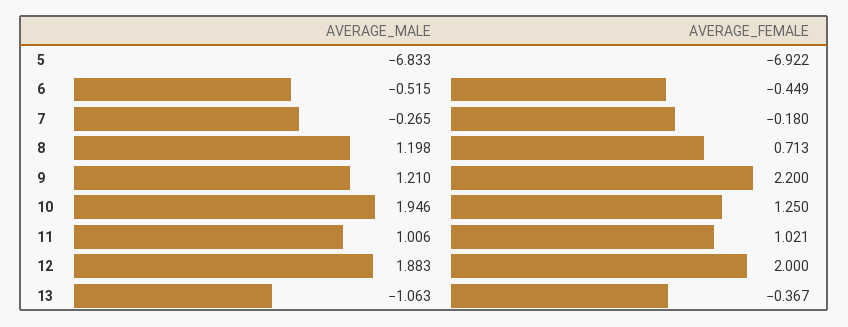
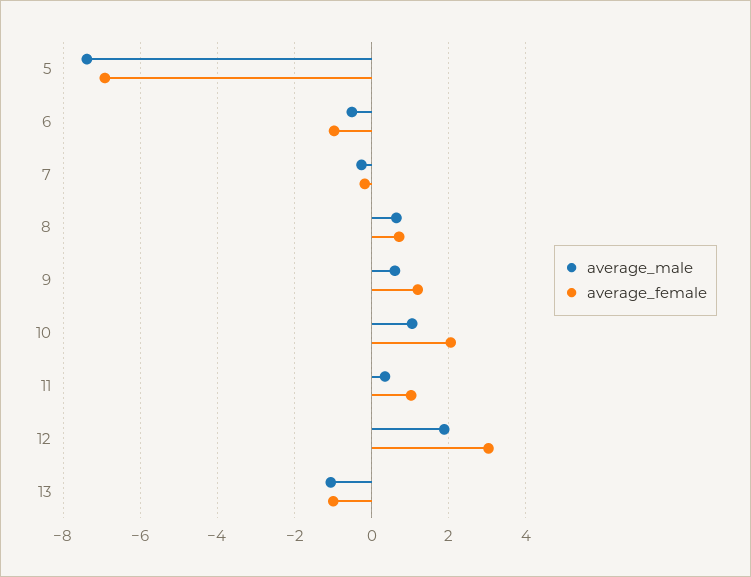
AVERAGE_MALE, 5: -6.833 -> -7.4
AVERAGE_FEMALE, 6: -0.449 -> -1
AVERAGE_MALE, 8: 1.198 -> 0.6
AVERAGE_MALE, 9: 1.21 -> 0.6
AVERAGE_FEMALE, 9: 2.2 -> 1.2
AVERAGE_MALE, 10: 1.946 -> 1
AVERAGE_FEMALE, 10: 1.25 -> 2
AVERAGE_MALE, 11: 1.006 -> 0.4
AVERAGE_FEMALE, 12: 2 -> 3
AVERAGE_FEMALE, 13: -0.367 -> -1

